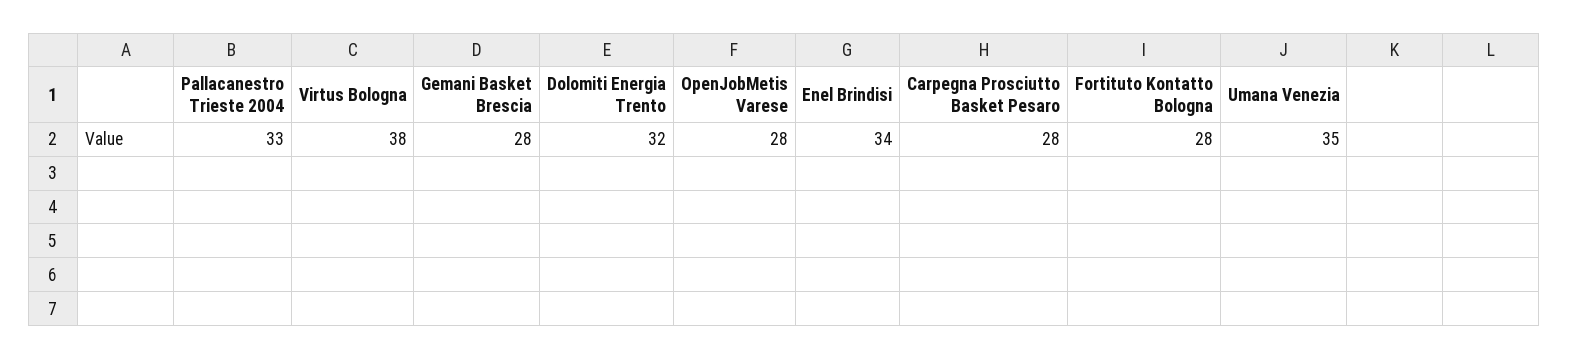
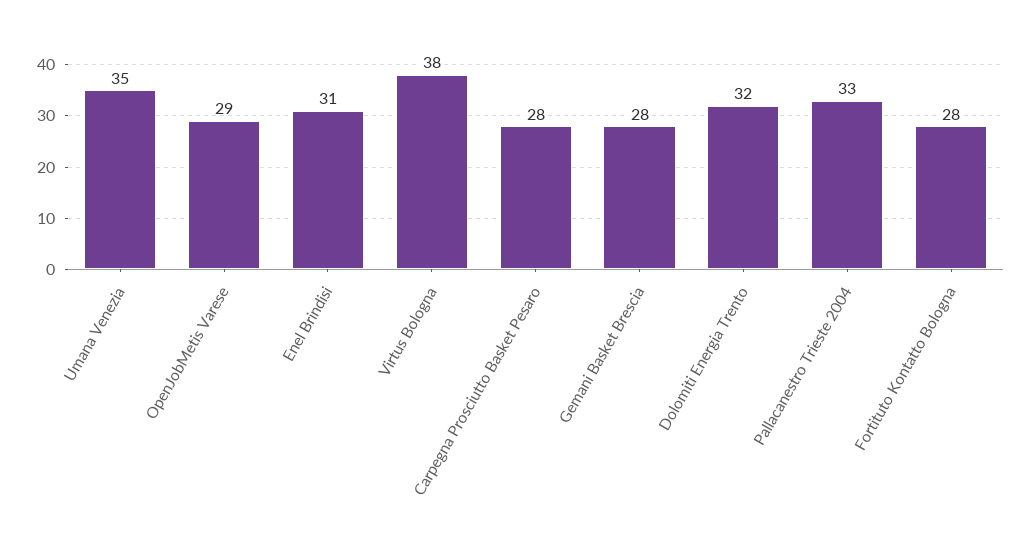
OpenJobMetis Varese: 28 -> 29
Enel Brindisi: 34 -> 31

